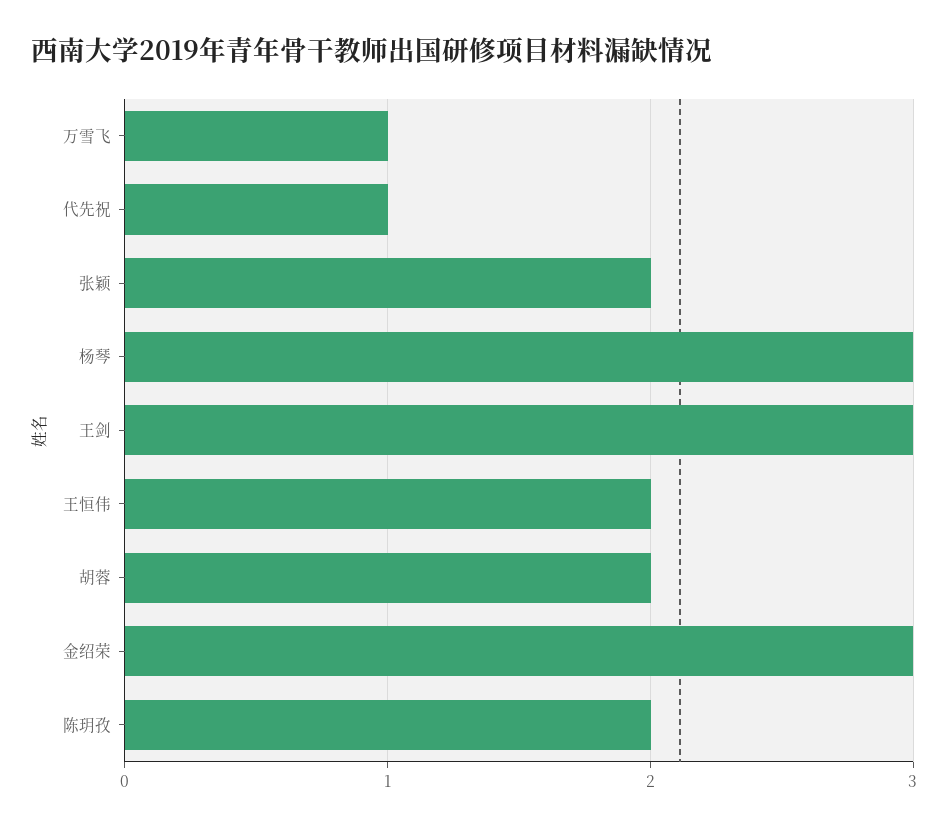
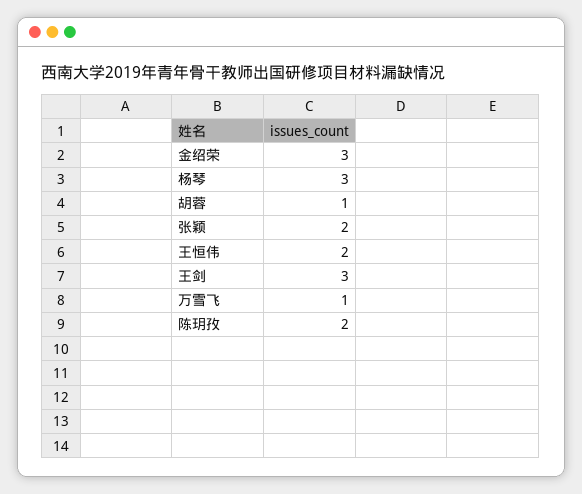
代先祝: 1 -> none
胡蓉: 2 -> 1

